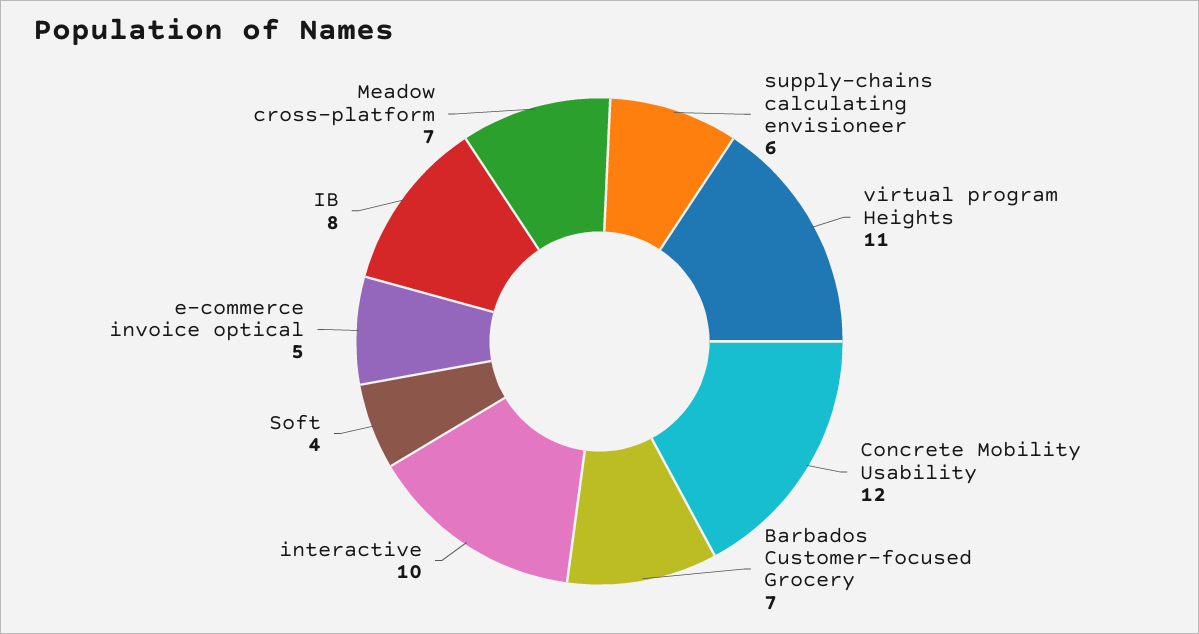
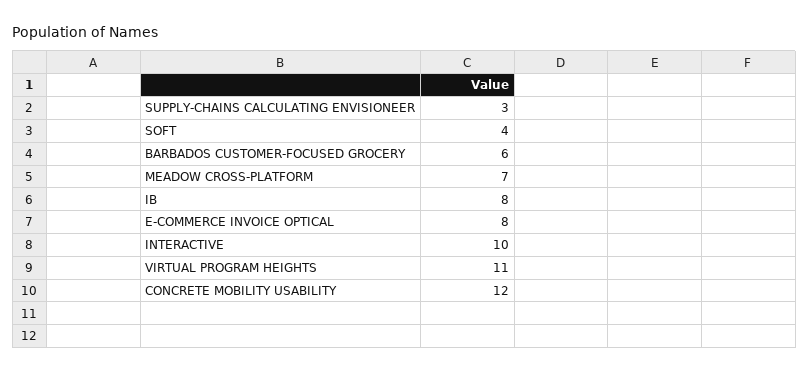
supply-chains calculating envisioneer: 6 -> 3
Barbados Customer-focused Grocery: 7 -> 6
e-commerce invoice optical: 5 -> 8

